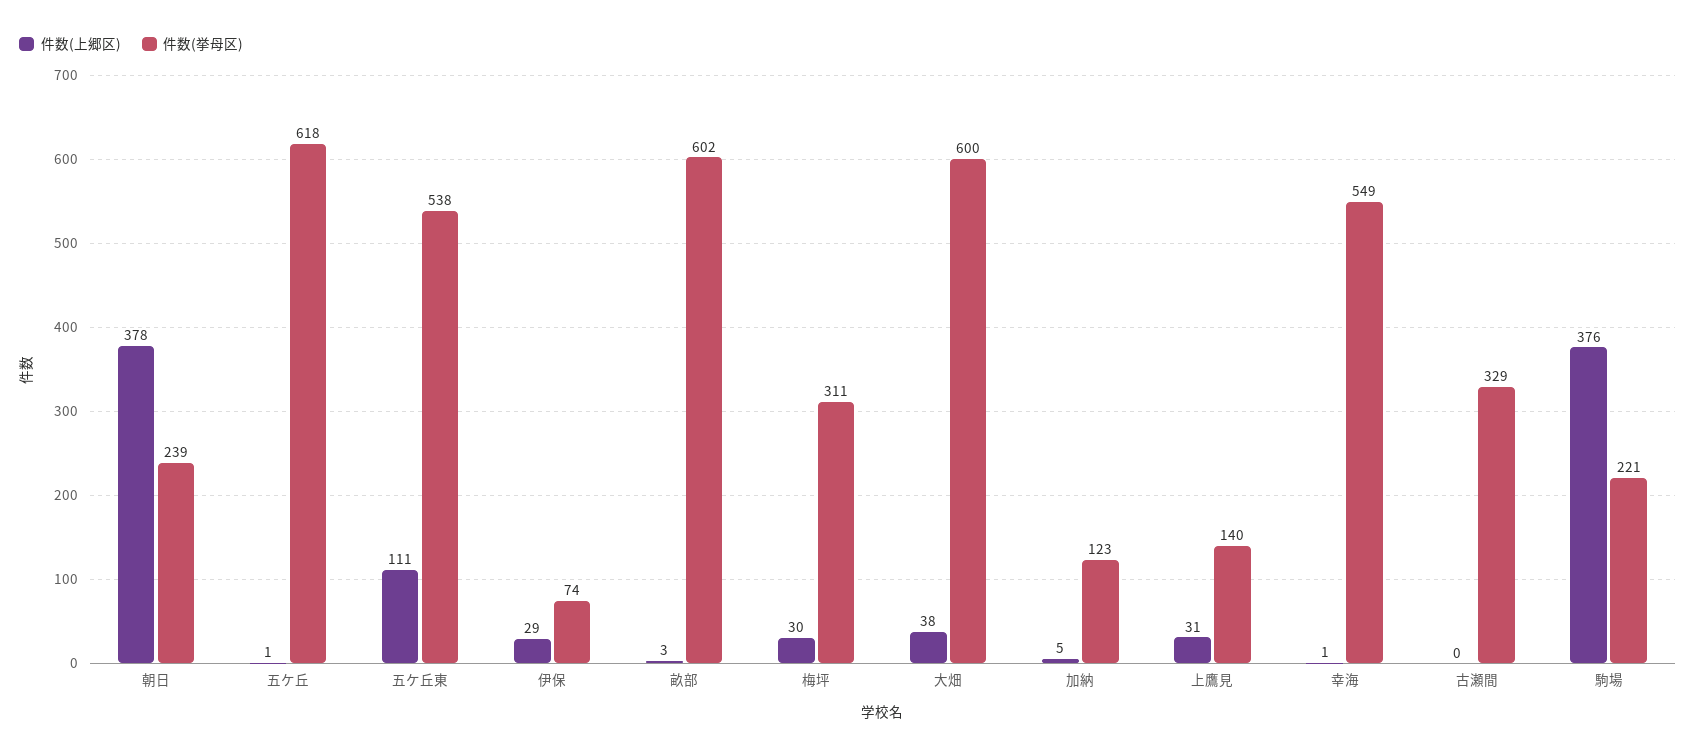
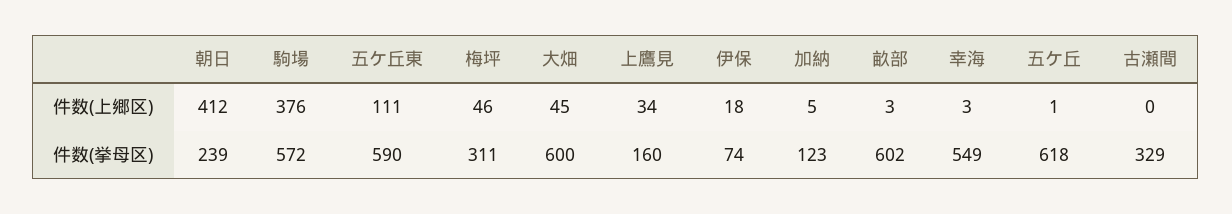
件数(上郷区), 朝日: 378 -> 412
件数(挙母区), 五ケ丘東: 538 -> 590
件数(上郷区), 伊保: 29 -> 18
件数(上郷区), 梅坪: 30 -> 46
件数(上郷区), 大畑: 38 -> 45
件数(上郷区), 上鷹見: 31 -> 34
件数(挙母区), 上鷹見: 140 -> 160
件数(上郷区), 幸海: 1 -> 3
件数(挙母区), 駒場: 221 -> 572

